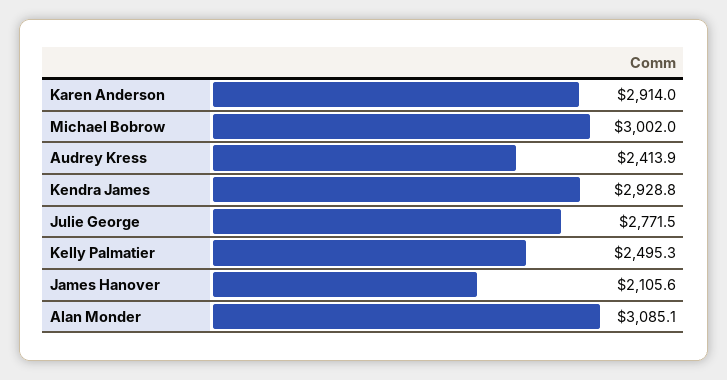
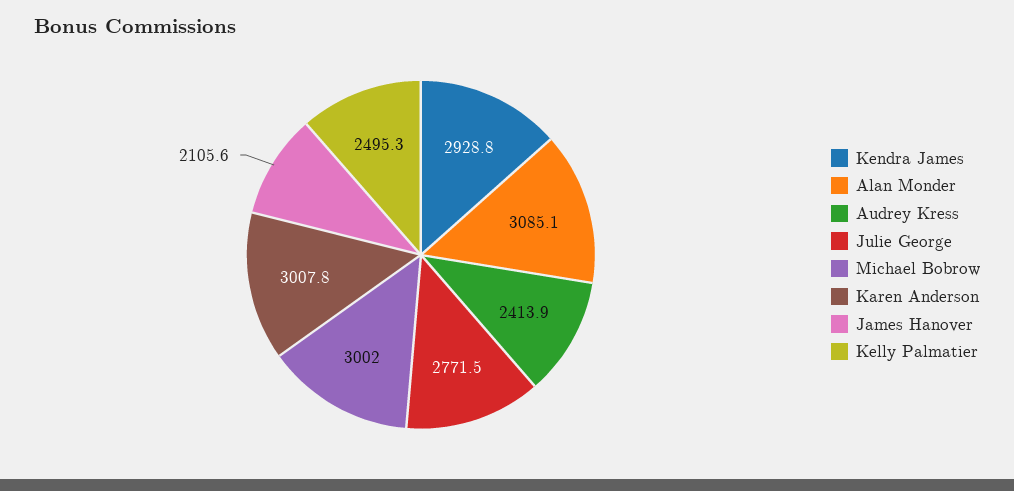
Karen Anderson: 2914 -> 3007.8

